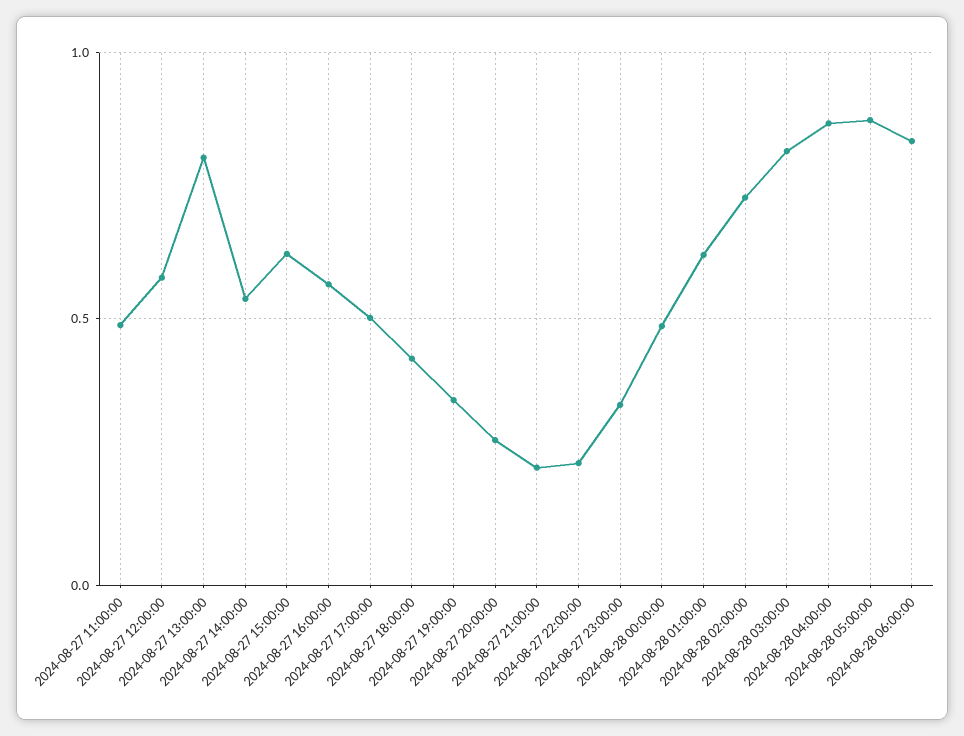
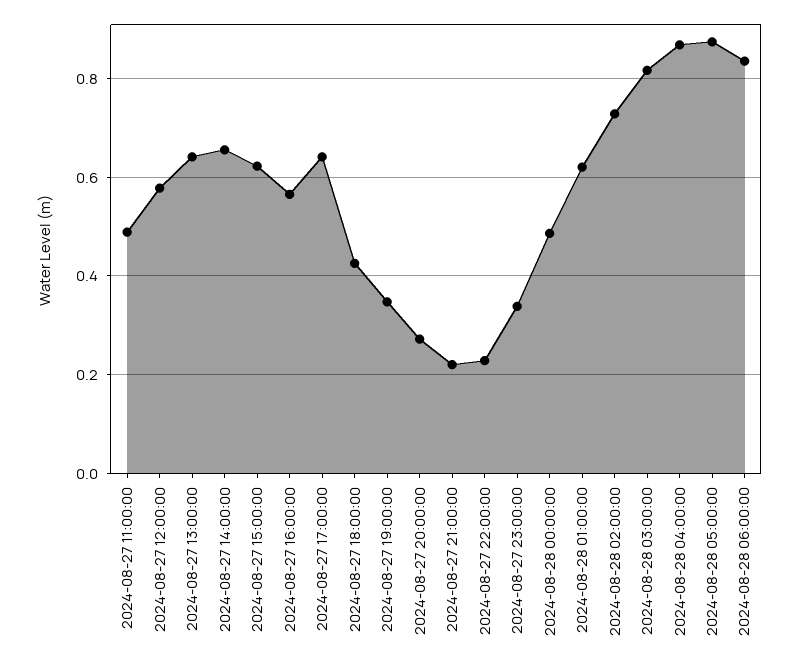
2024-08-27 13:00:00: 0.8 -> 0.64
2024-08-27 14:00:00: 0.55 -> 0.66
2024-08-27 17:00:00: 0.5 -> 0.64

